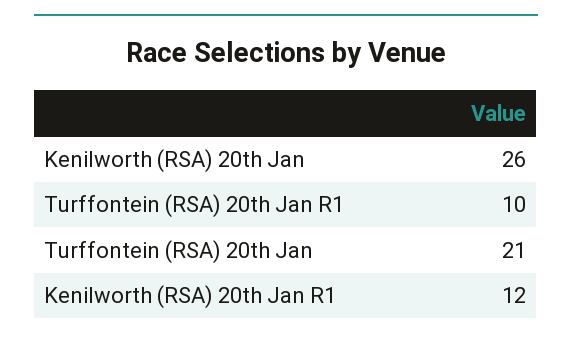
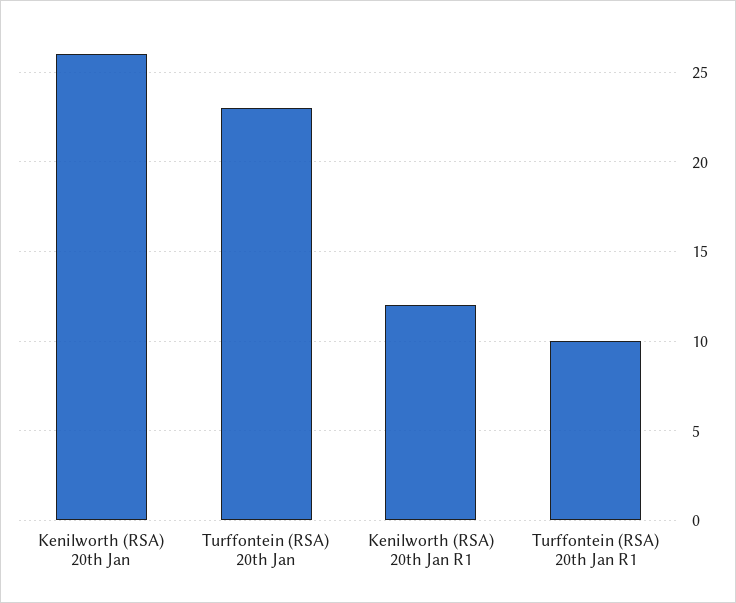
Turffontein (RSA) 20th Jan: 21 -> 23

